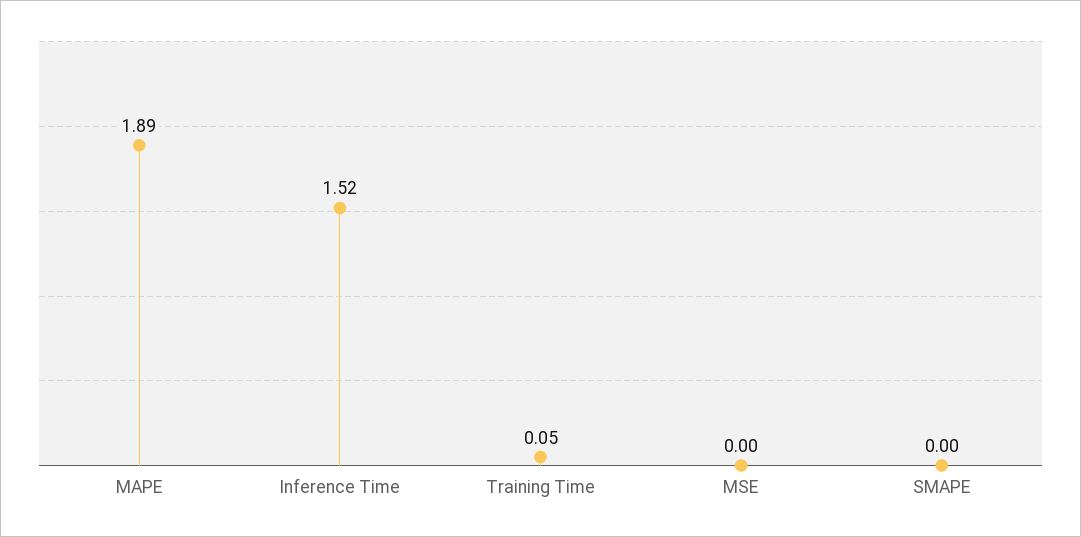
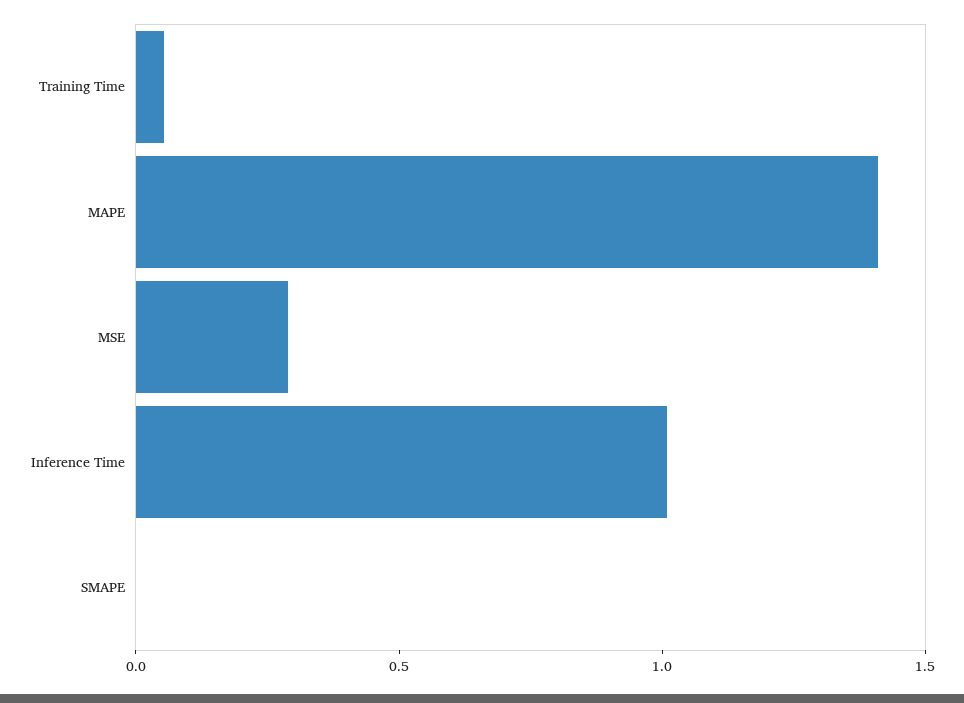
MAPE: 1.89 -> 1.4
Inference Time: 1.52 -> 1
MSE: 0 -> 0.3

